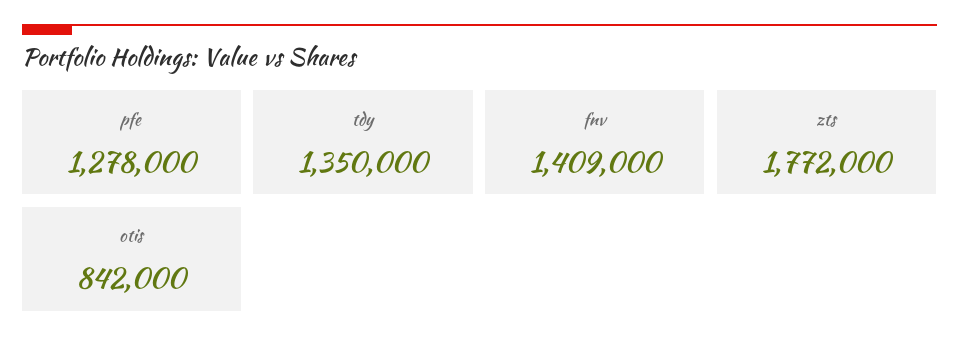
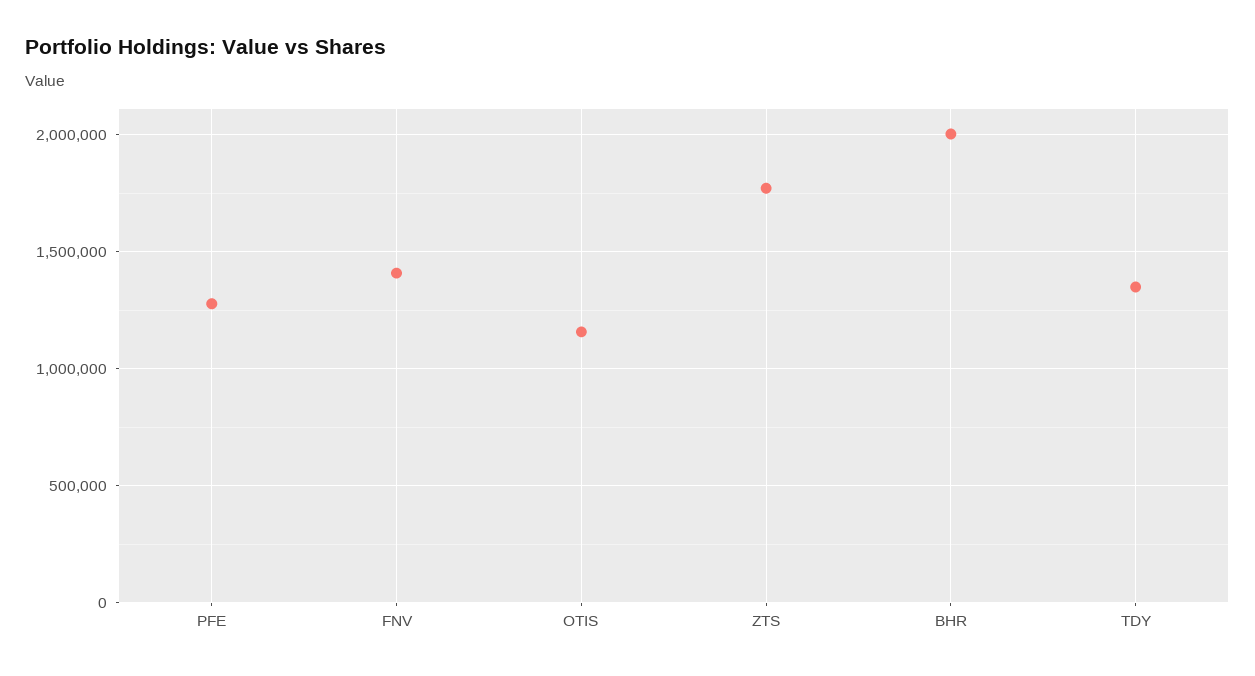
otis: 842000 -> 1150000
BHR: none -> 2000000

